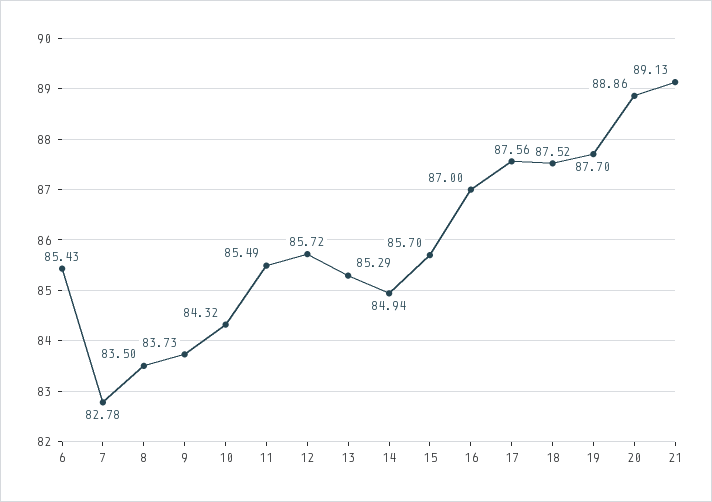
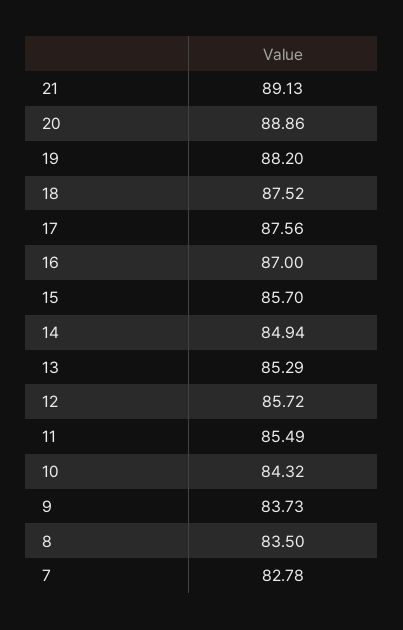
6: 85.43 -> none
19: 87.7 -> 88.2

